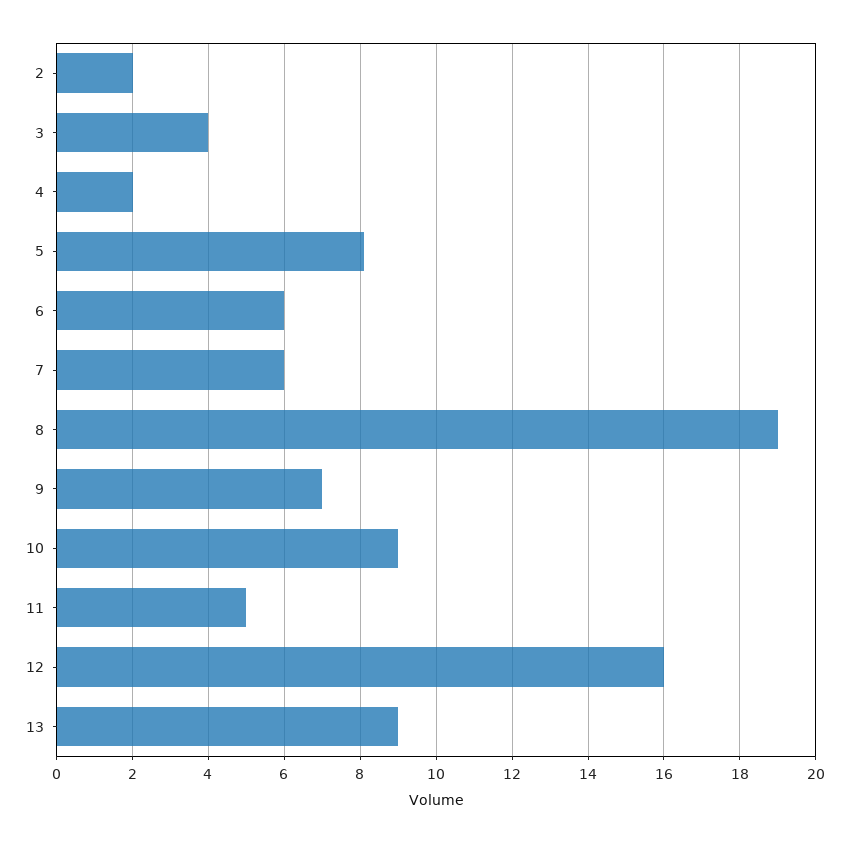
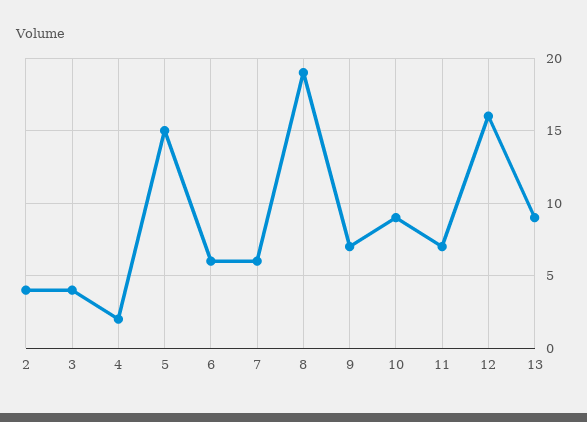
2: 2 -> 4
5: 8 -> 15
11: 5 -> 7

